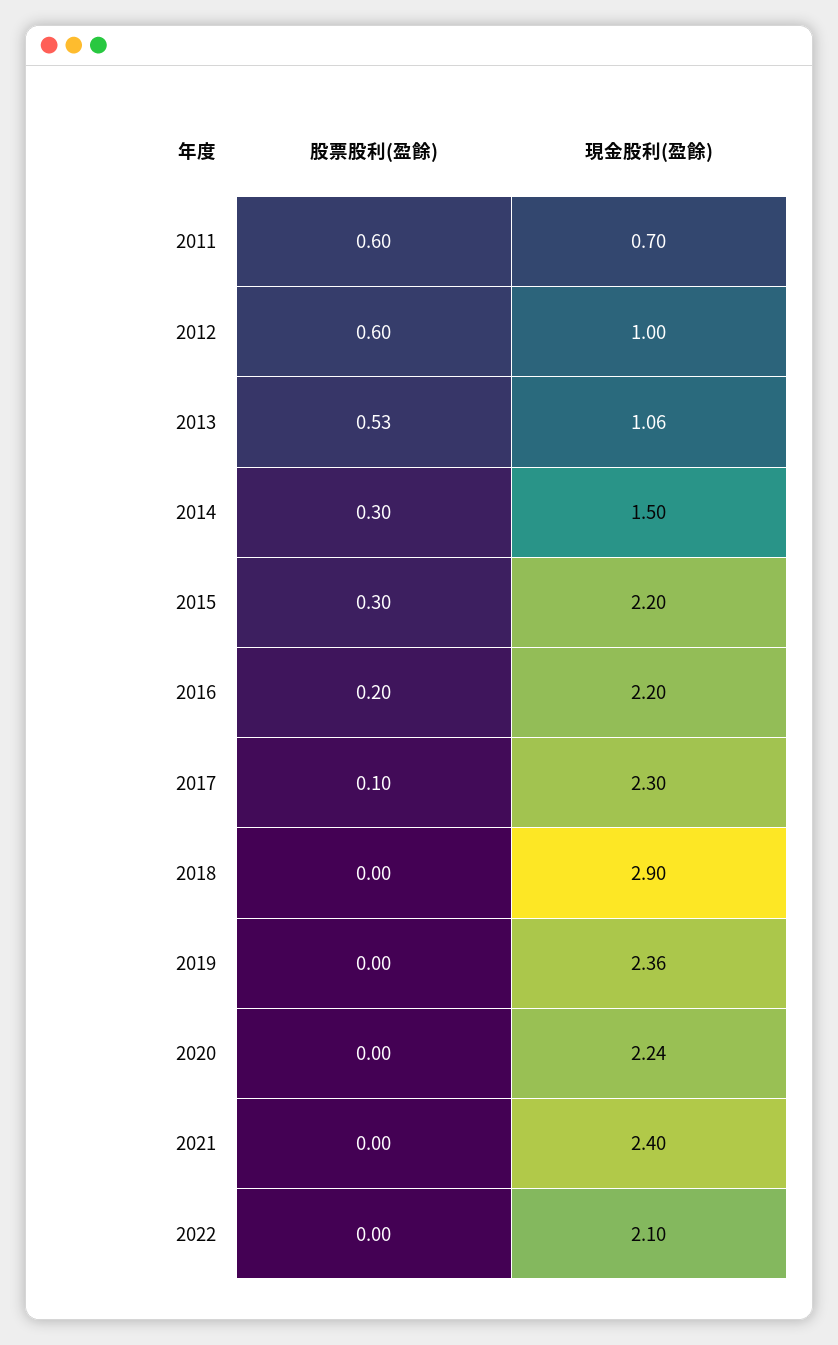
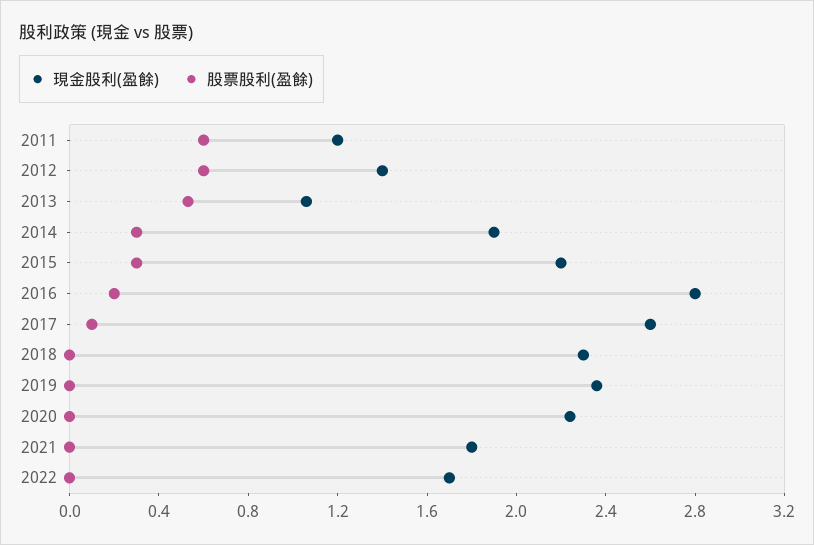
現金股利(盈餘), 2011: 0.7 -> 1.2
現金股利(盈餘), 2012: 1 -> 1.4
現金股利(盈餘), 2014: 1.5 -> 1.9
現金股利(盈餘), 2016: 2.2 -> 2.8
現金股利(盈餘), 2017: 2.3 -> 2.6
現金股利(盈餘), 2018: 2.9 -> 2.3
現金股利(盈餘), 2021: 2.4 -> 1.8
現金股利(盈餘), 2022: 2.1 -> 1.7

